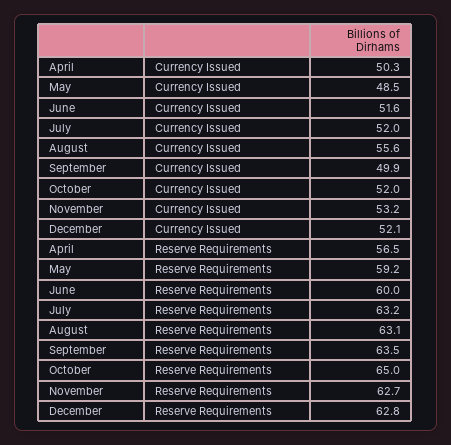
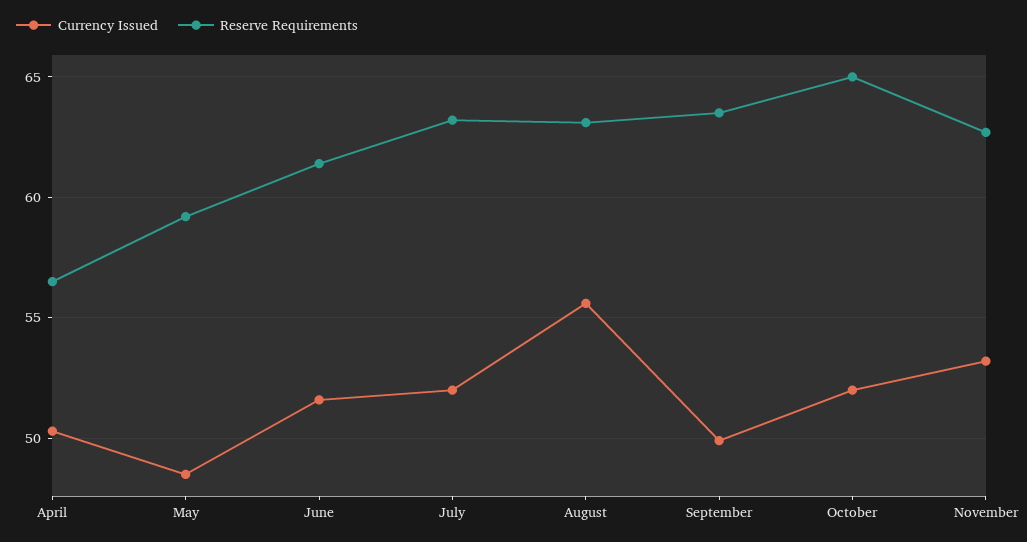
Currency Issued, December: 52.1 -> none
Reserve Requirements, June: 60 -> 61.5
Reserve Requirements, December: 62.8 -> none

